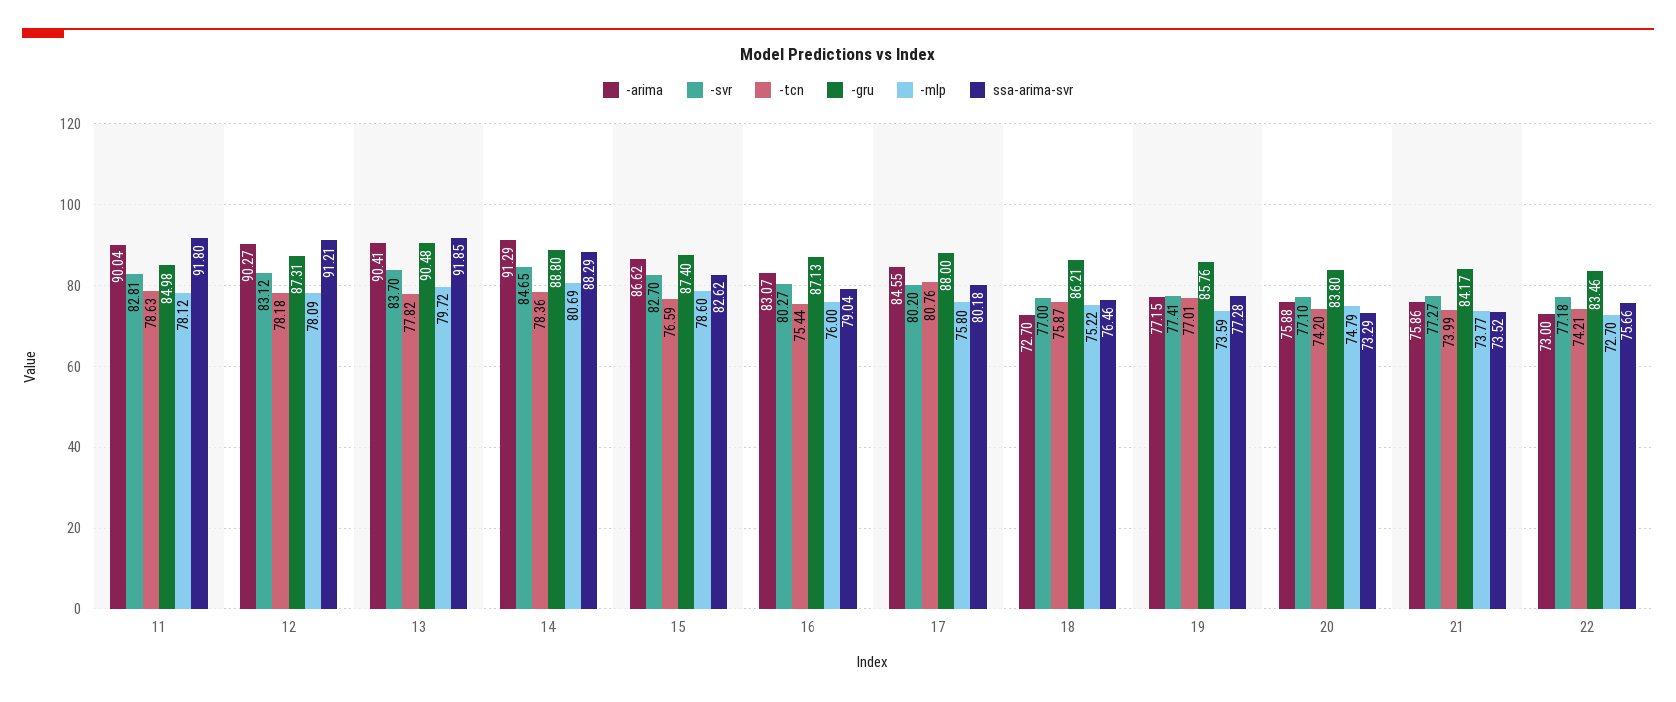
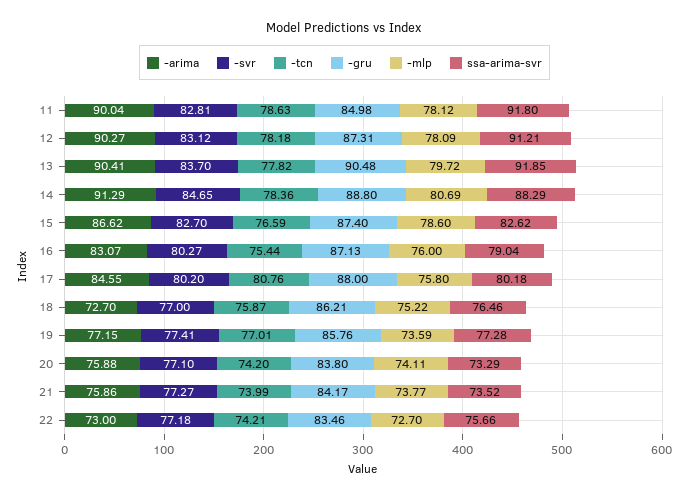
-mlp, 20: 74.79 -> 74.11

